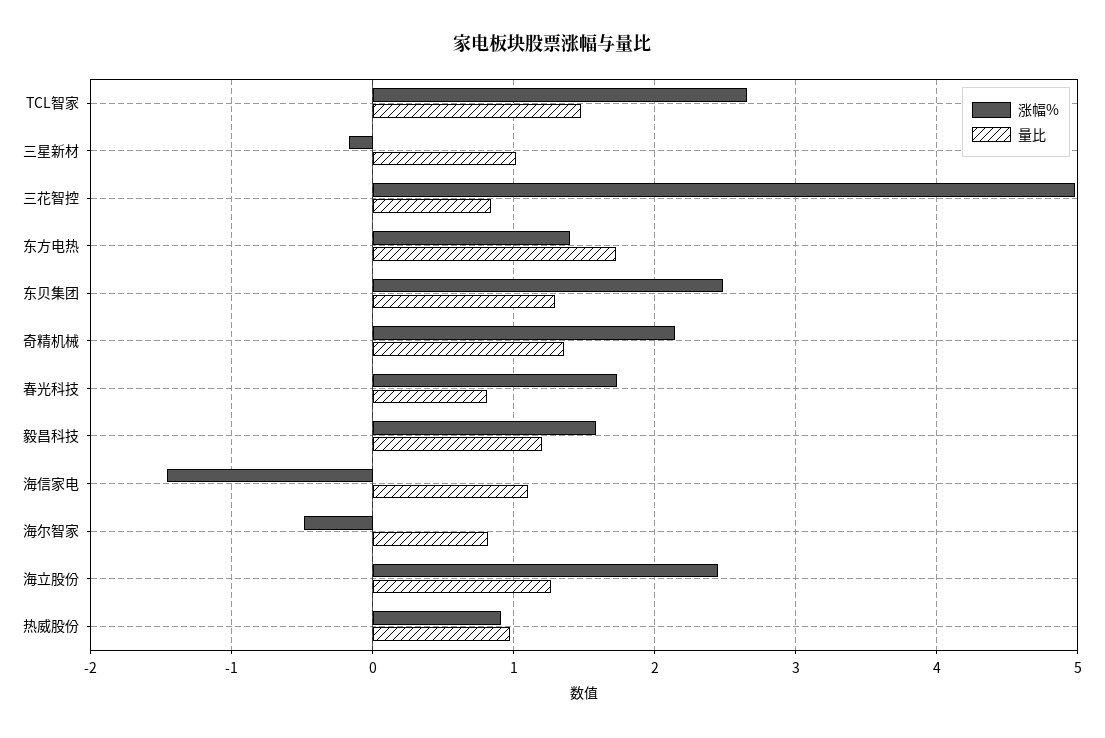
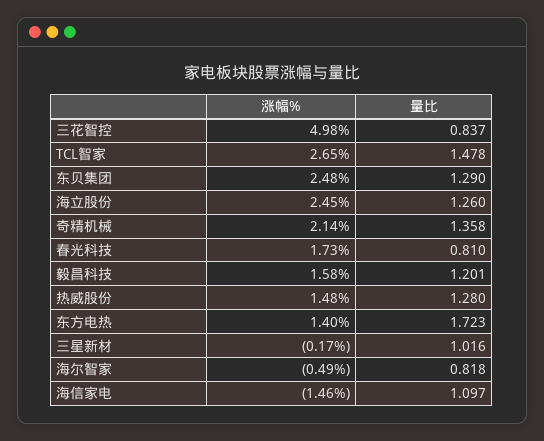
涨幅%, 热威股份: 0.9 -> 1.48
量比, 热威股份: 1 -> 1.28

